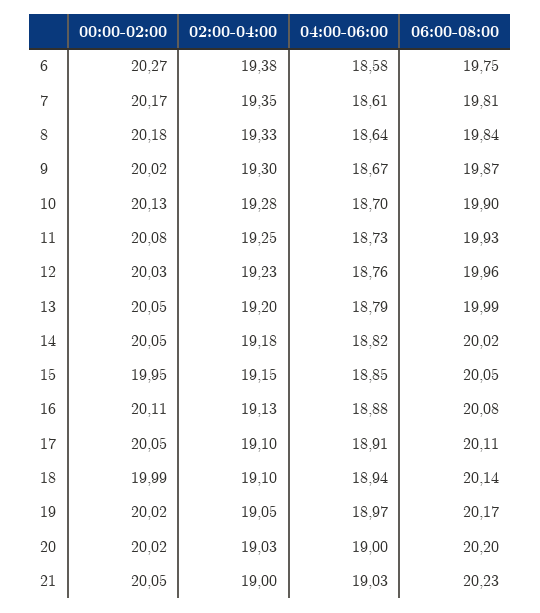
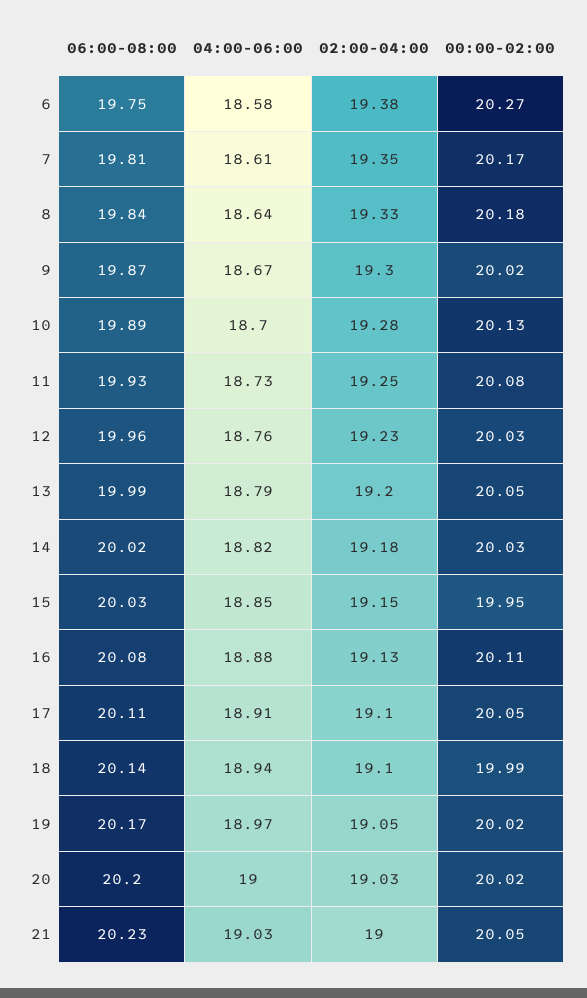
06:00-08:00, 10: 19.9 -> 19.89
00:00-02:00, 14: 20.05 -> 20.03
06:00-08:00, 15: 20.05 -> 20.03

